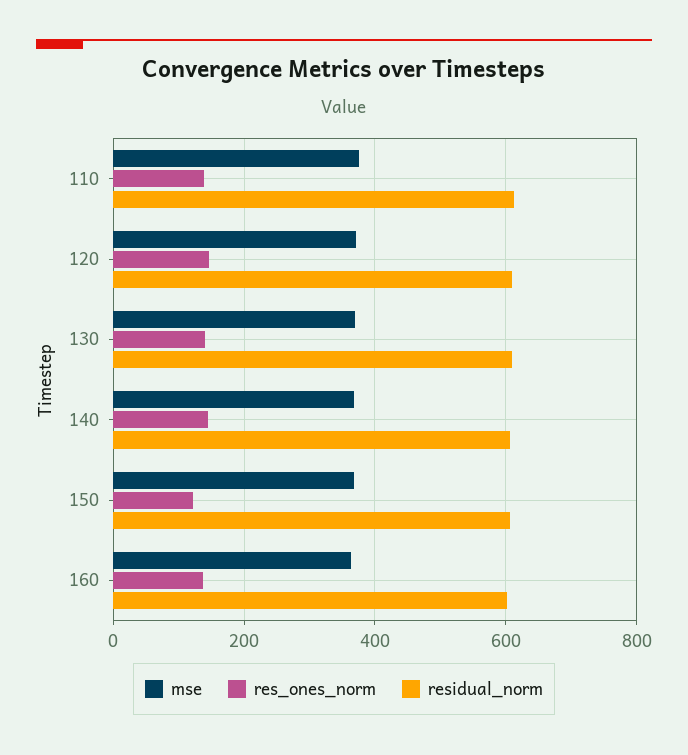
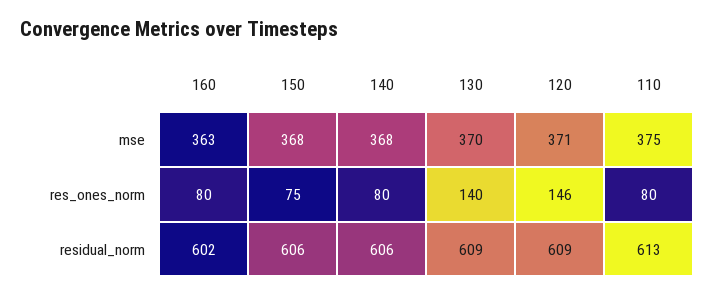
res_ones_norm, 110: 140 -> 80
res_ones_norm, 140: 140 -> 80
res_ones_norm, 150: 120 -> 75
res_ones_norm, 160: 140 -> 80

